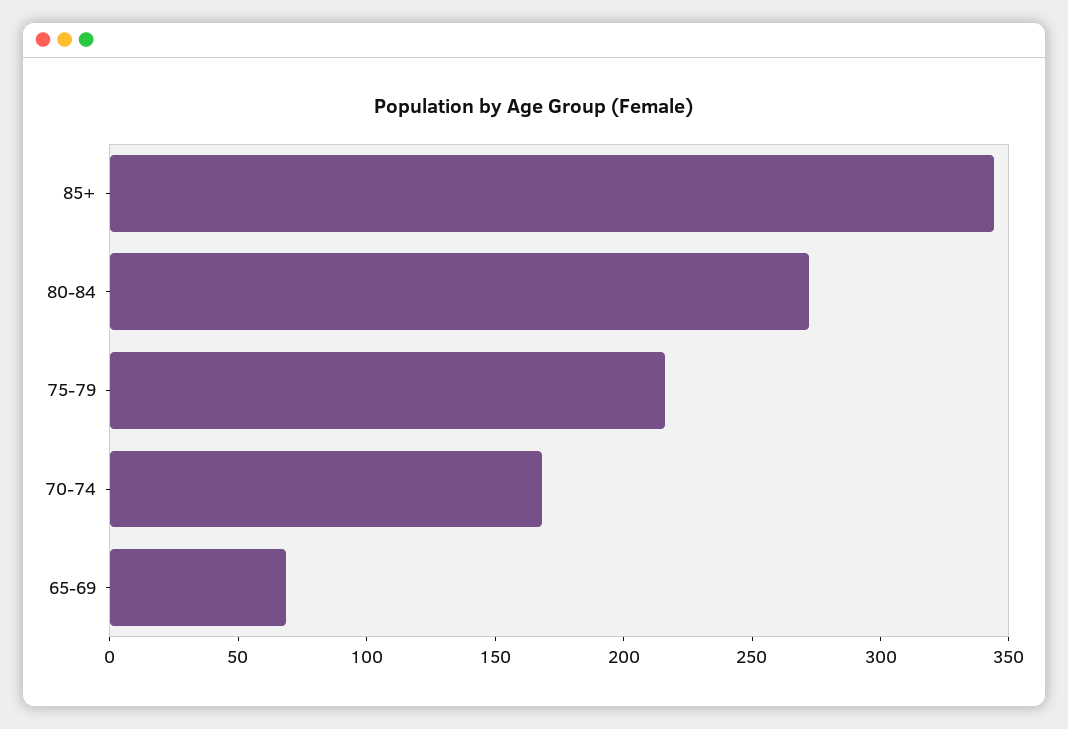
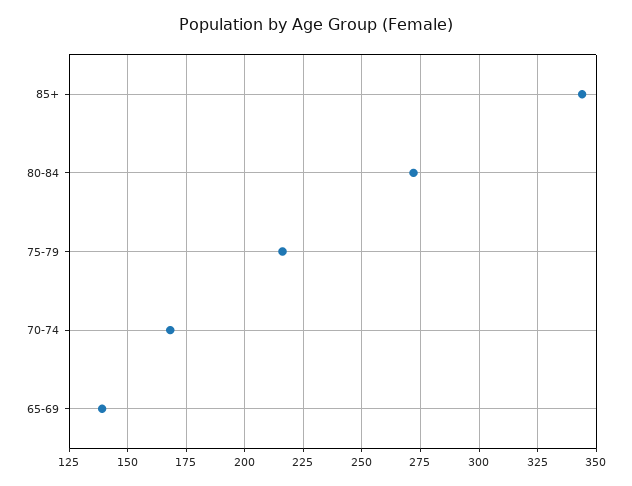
65-69: 70 -> 140

